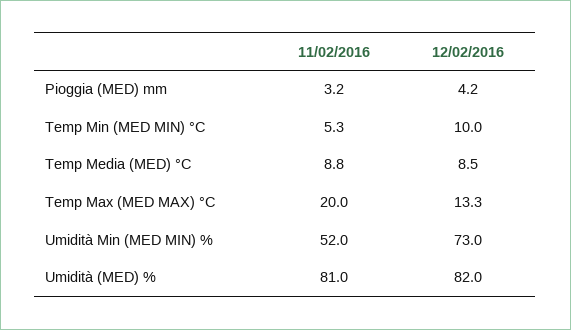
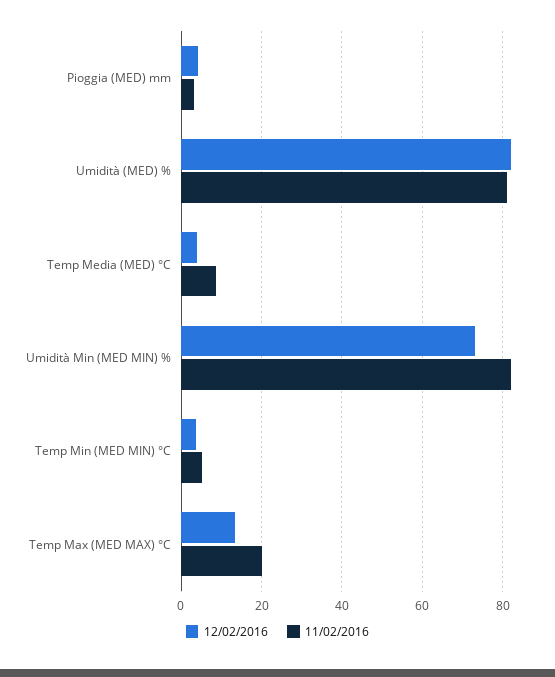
12/02/2016, Temp Min (MED MIN) °C: 10 -> 4
12/02/2016, Temp Media (MED) °C: 8.5 -> 4
11/02/2016, Umidità Min (MED MIN) %: 52 -> 82

